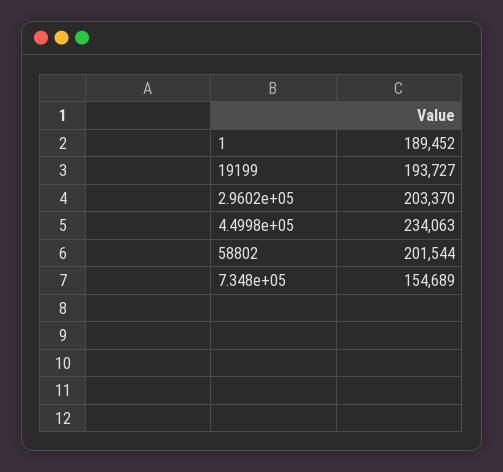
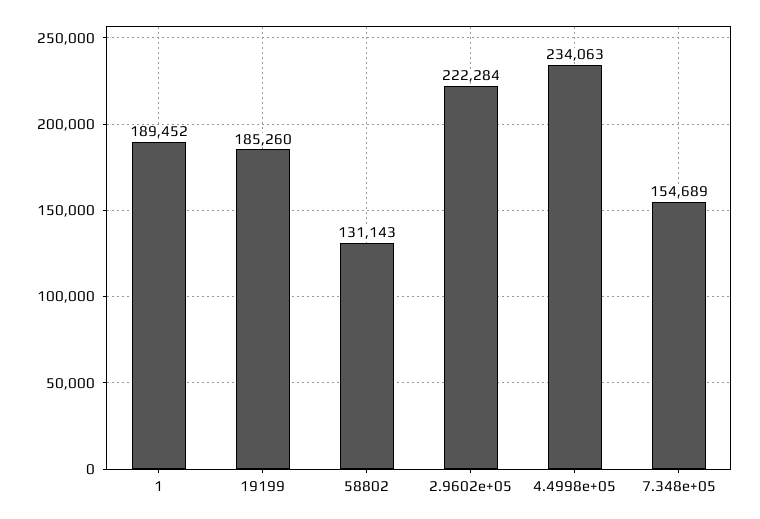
19199: 193727 -> 185260
2.9602e+05: 203370 -> 222284
58802: 201544 -> 131143

